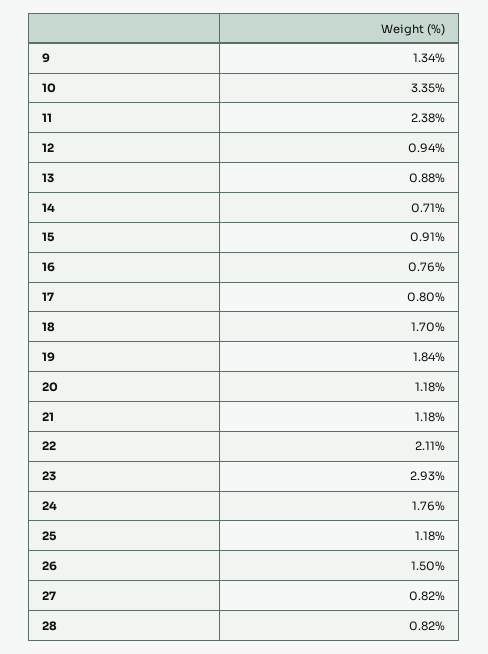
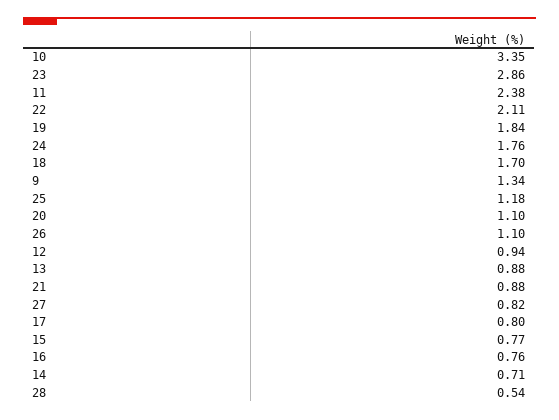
15: 0.91 -> 0.77
20: 1.18 -> 1.1
21: 1.18 -> 0.88
23: 2.93 -> 2.86
26: 1.5 -> 1.1
28: 0.82 -> 0.54

